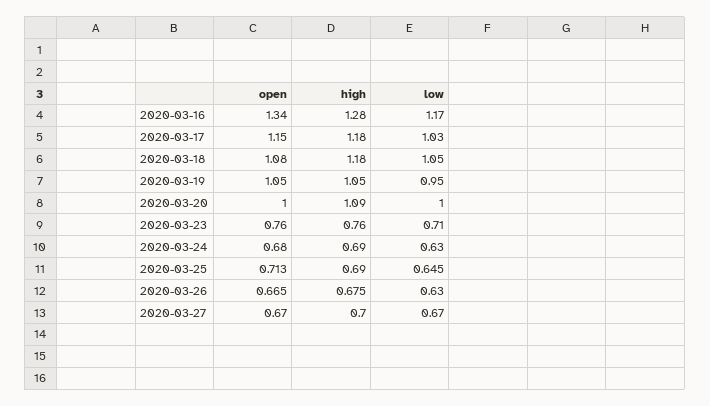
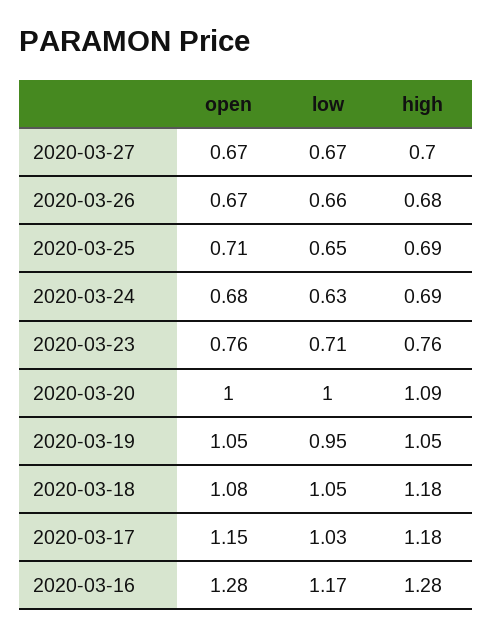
open, 2020-03-16: 1.34 -> 1.28
low, 2020-03-26: 0.63 -> 0.66

